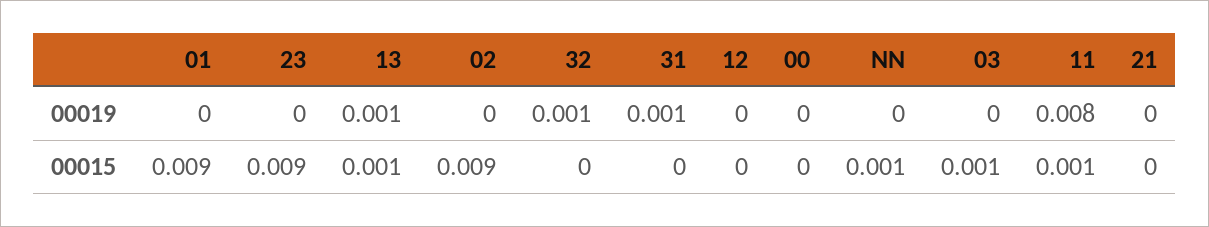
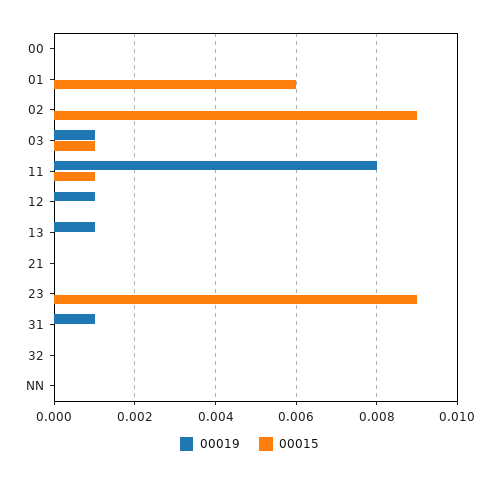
00019, 32: 0.001 -> 0
00019, 12: 0 -> 0.001
00019, 03: 0 -> 0.001
00015, 01: 0.009 -> 0.006
00015, 13: 0.001 -> 0
00015, NN: 0.001 -> 0

